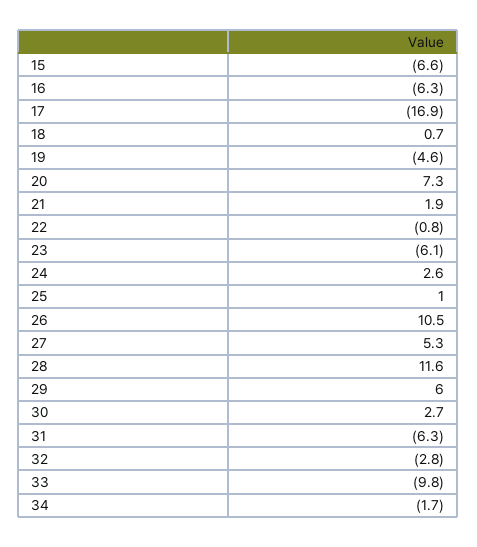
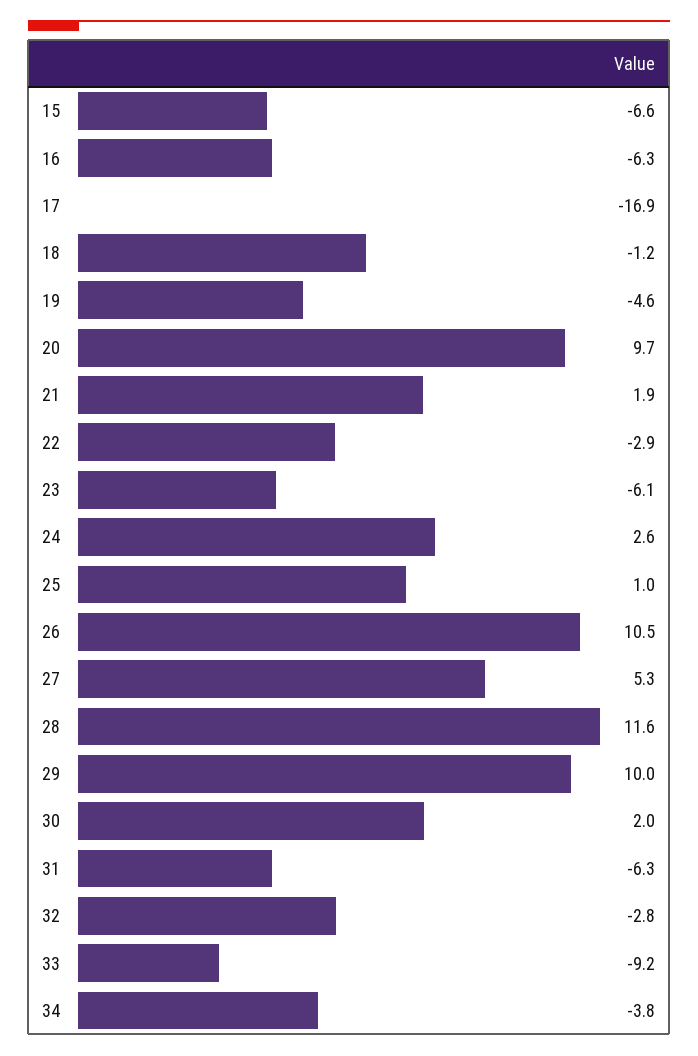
18: 0.7 -> -1.2
20: 7.3 -> 9.7
22: -0.8 -> -2.9
29: 6 -> 10
30: 2.7 -> 2
33: -9.8 -> -9.2
34: -1.7 -> -3.8

